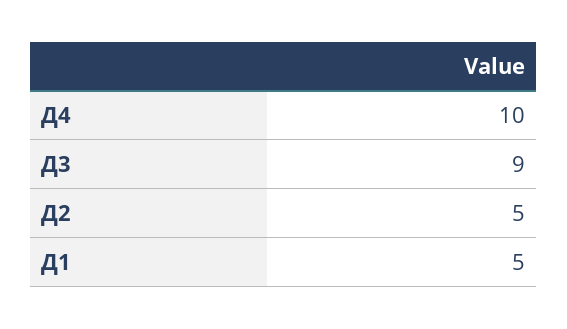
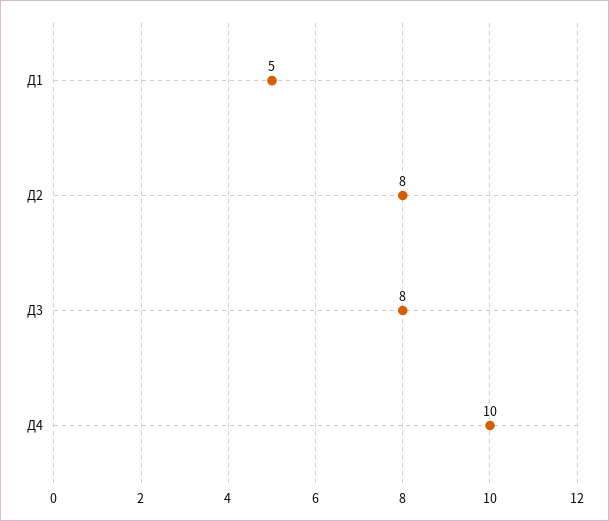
Д3: 9 -> 8
Д2: 5 -> 8

